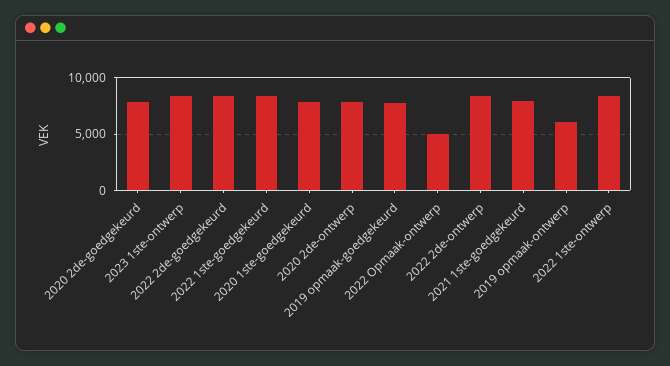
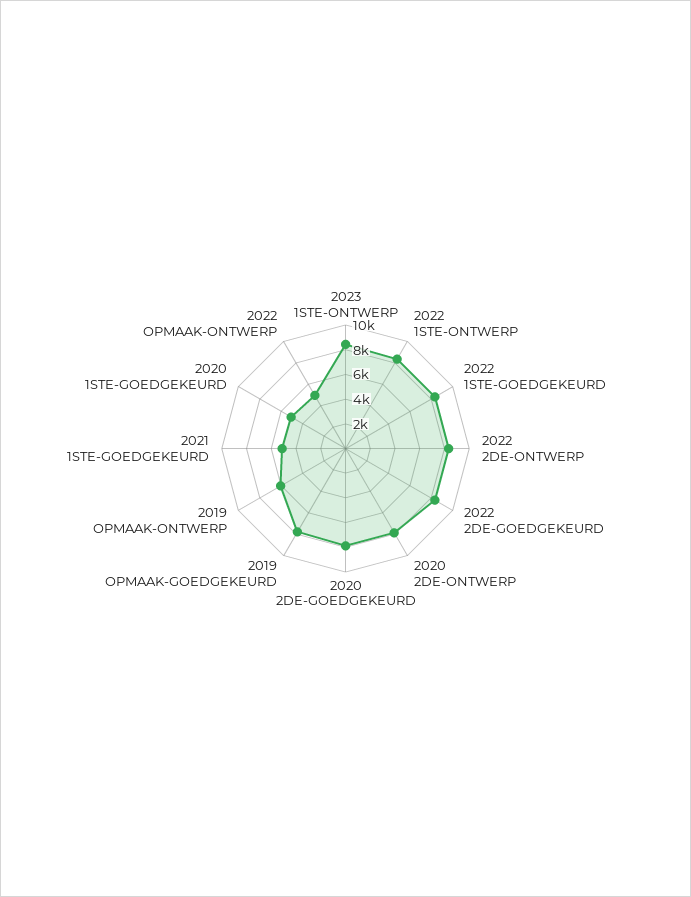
2020 1ste-goedgekeurd: 8000 -> 5000
2021 1ste-goedgekeurd: 8000 -> 5000

